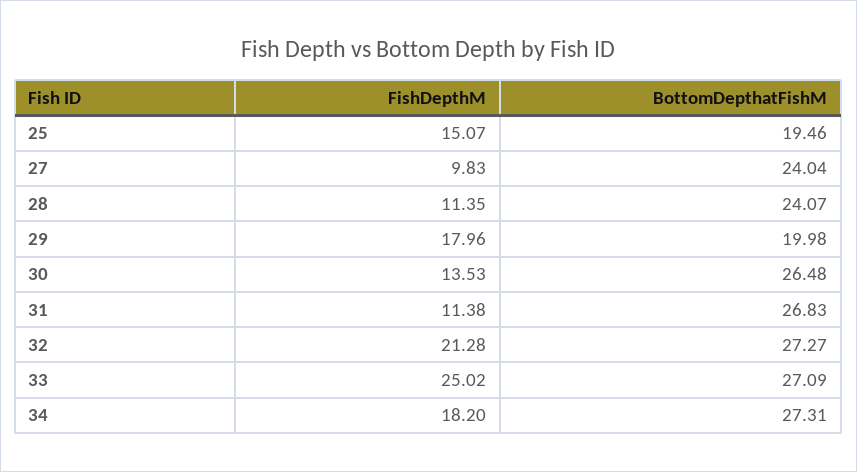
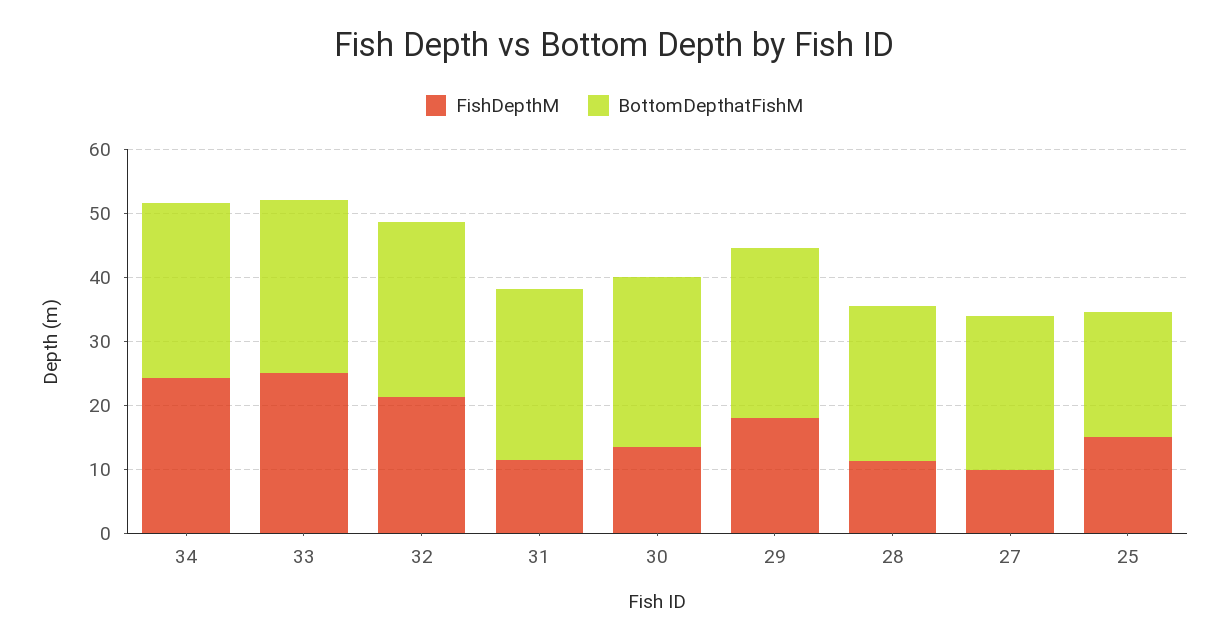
BottomDepthatFishM, 29: 19.98 -> 26
FishDepthM, 34: 18.2 -> 24

